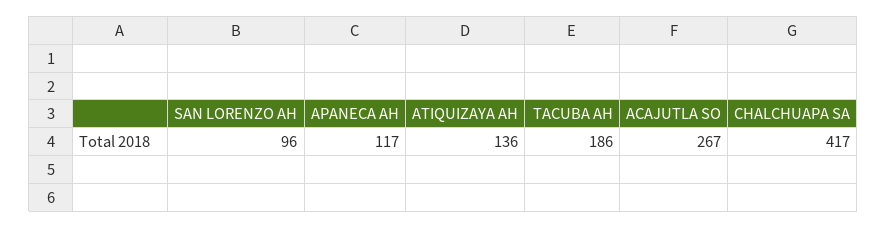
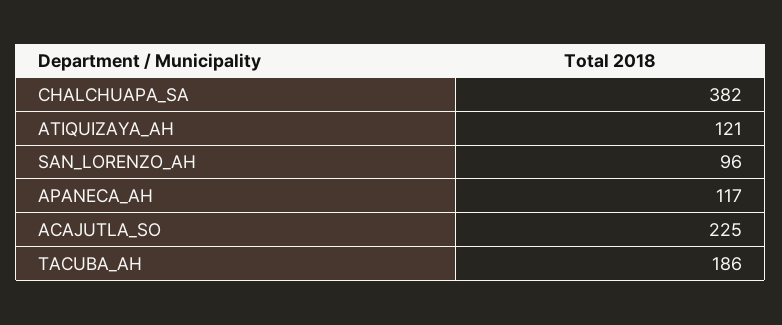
ATIQUIZAYA AH: 136 -> 121
ACAJUTLA SO: 267 -> 225
CHALCHUAPA SA: 417 -> 382

